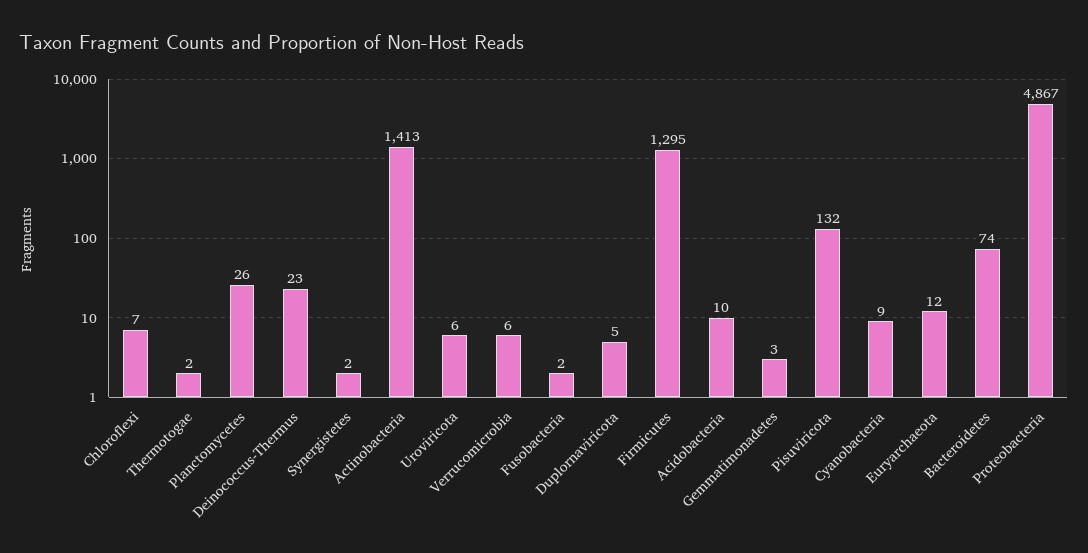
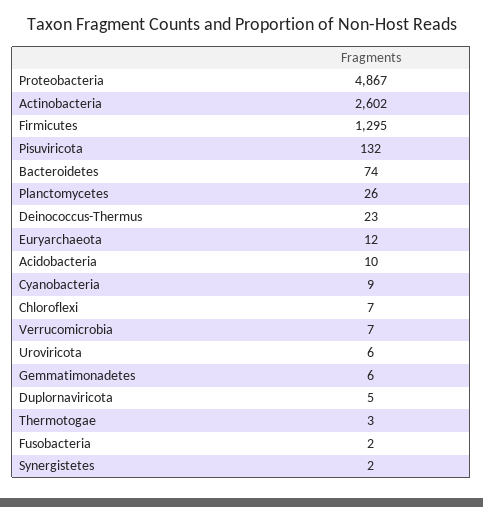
Thermotogae: 2 -> 3
Actinobacteria: 1413 -> 2602
Verrucomicrobia: 6 -> 7
Gemmatimonadetes: 3 -> 6

